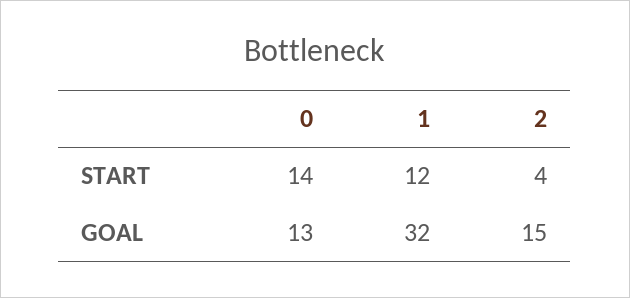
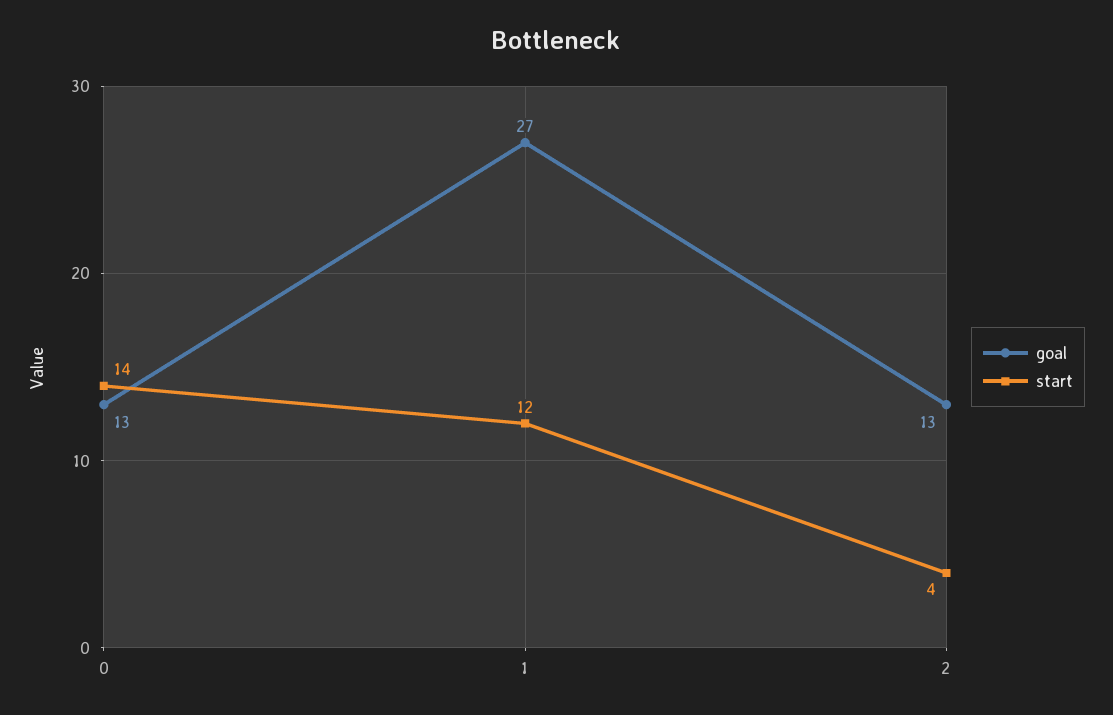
GOAL, 1: 32 -> 27
GOAL, 2: 15 -> 13

